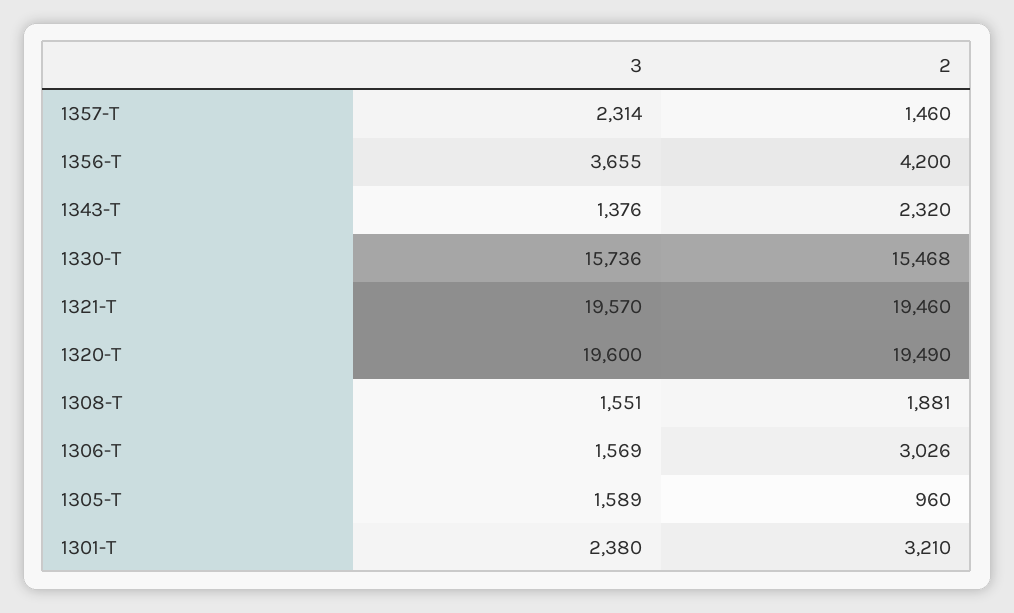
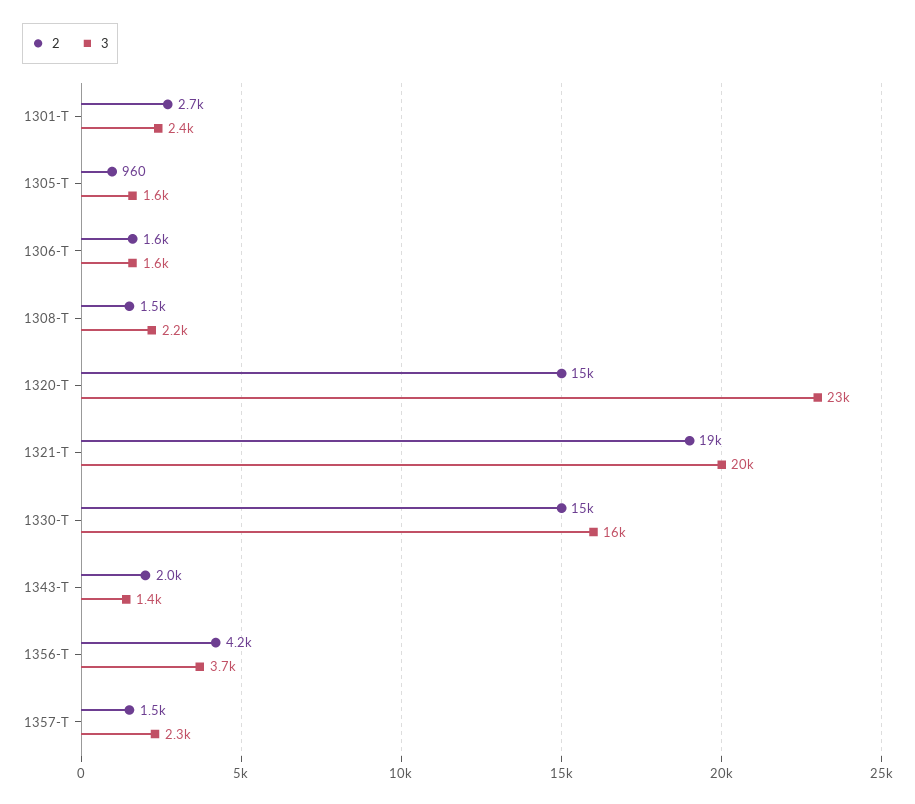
2, 1343-T: 2320 -> 2000
3, 1320-T: 19600 -> 23000
2, 1320-T: 19490 -> 15000
3, 1308-T: 1551 -> 2200
2, 1308-T: 1881 -> 1500
2, 1306-T: 3026 -> 1600
2, 1301-T: 3210 -> 2700

